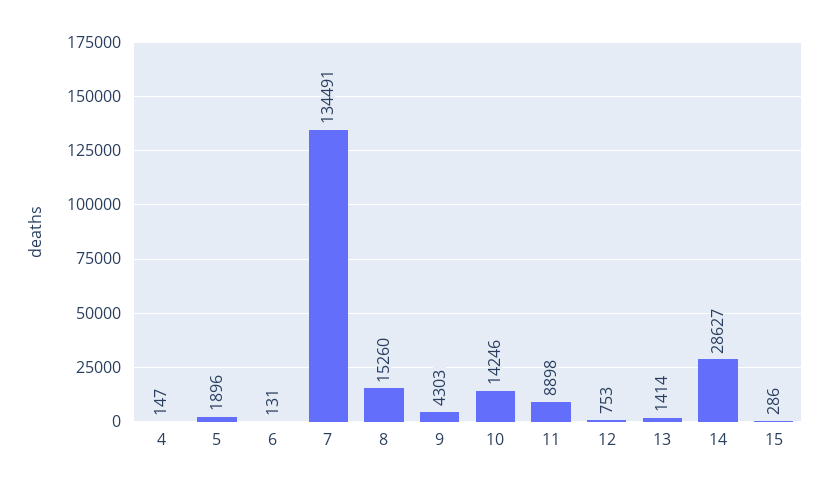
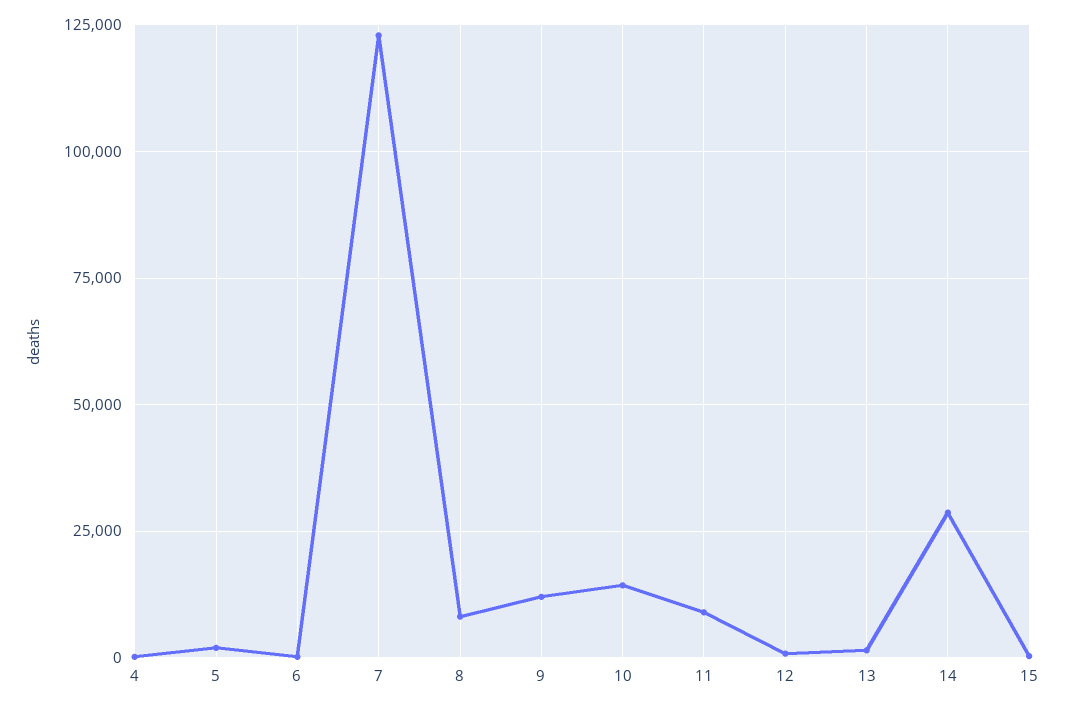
7: 134491 -> 122500
8: 15260 -> 7500
9: 4303 -> 12500

